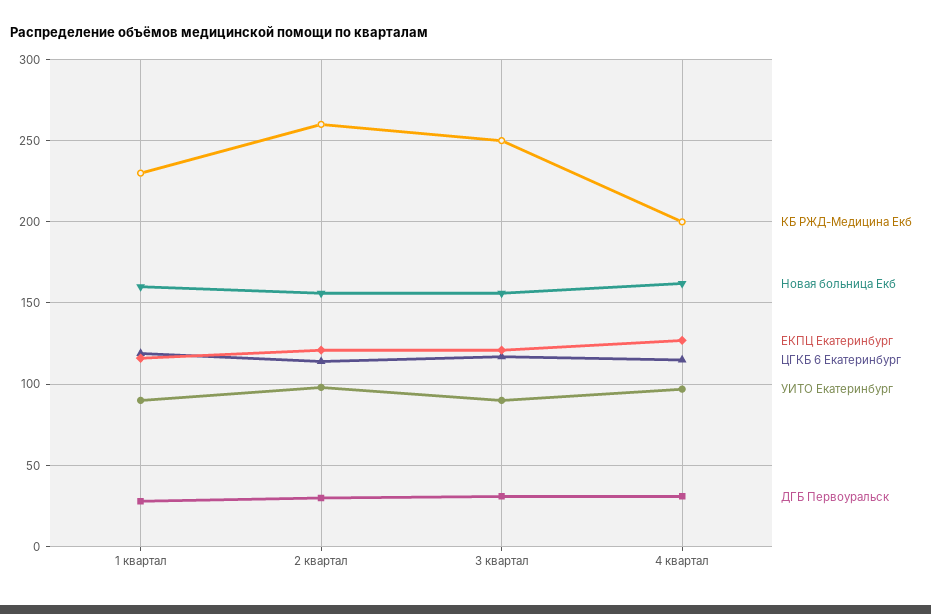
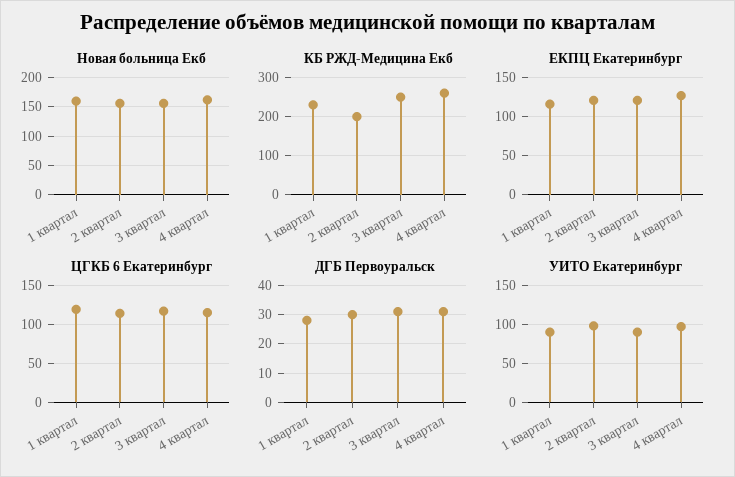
КБ РЖД-Медицина Екб, 2 квартал: 260 -> 200
КБ РЖД-Медицина Екб, 4 квартал: 200 -> 260

